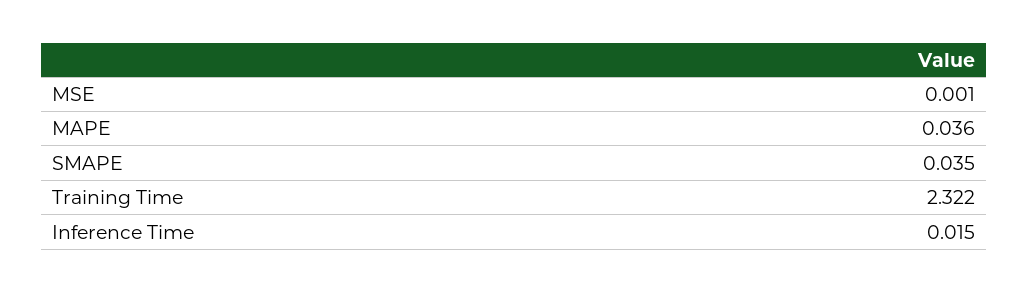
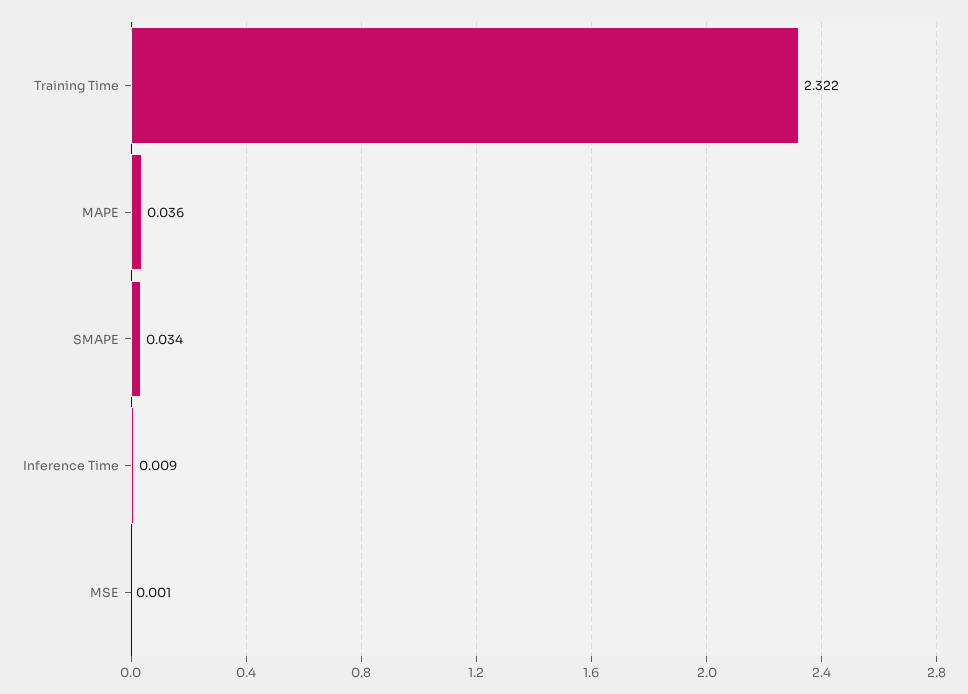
SMAPE: 0.035 -> 0.034
Inference Time: 0.015 -> 0.009

